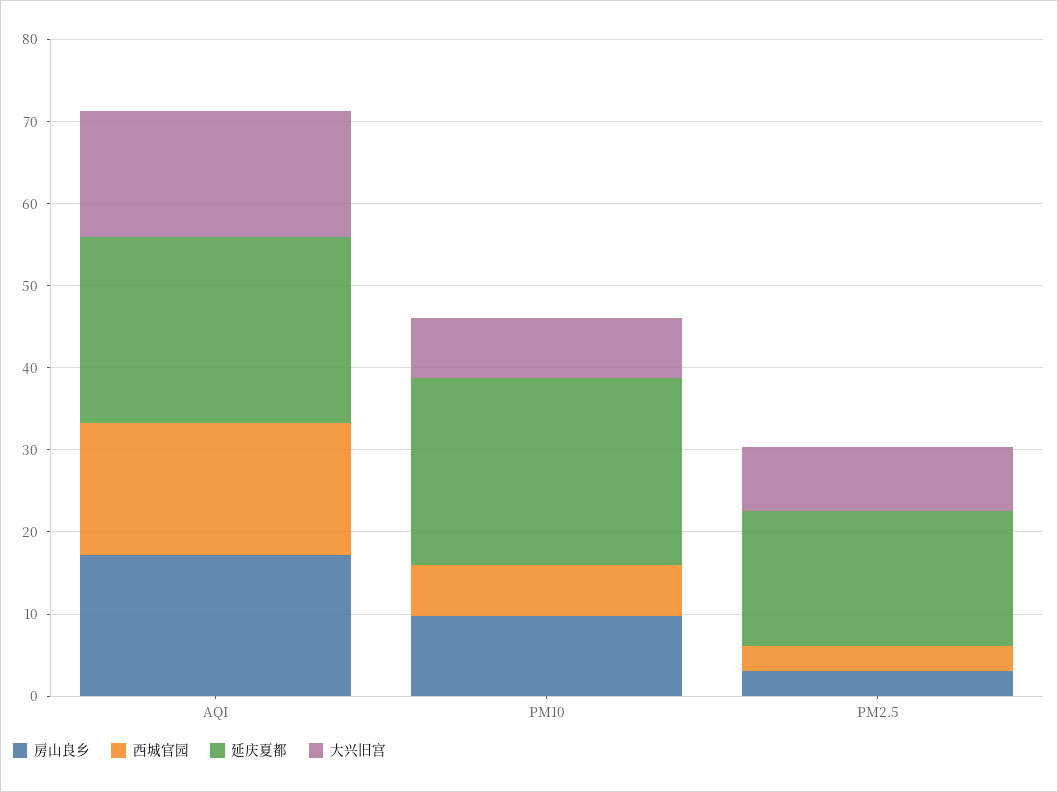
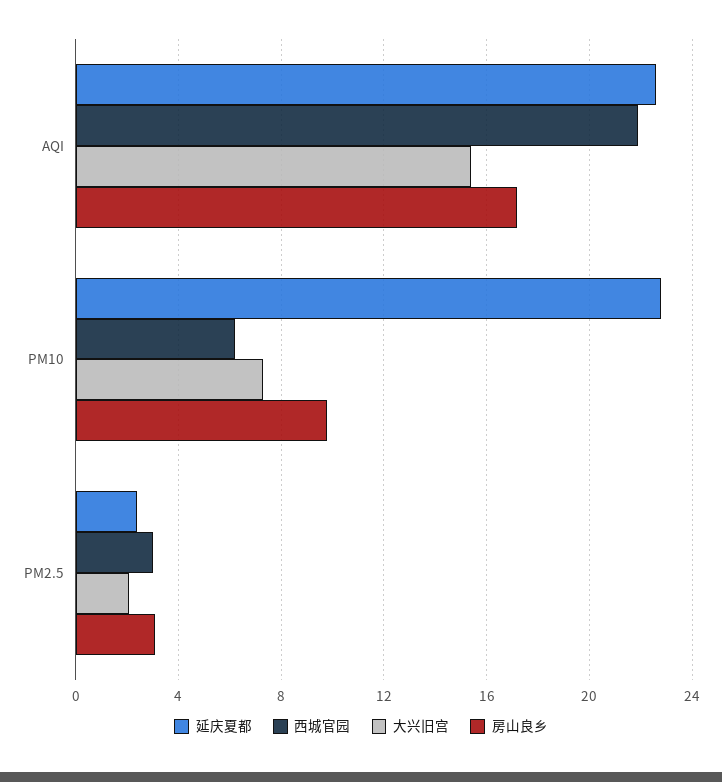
西城官园, AQI: 16 -> 22
延庆夏都, PM2.5: 16 -> 2.5
大兴旧宫, PM2.5: 8 -> 2

